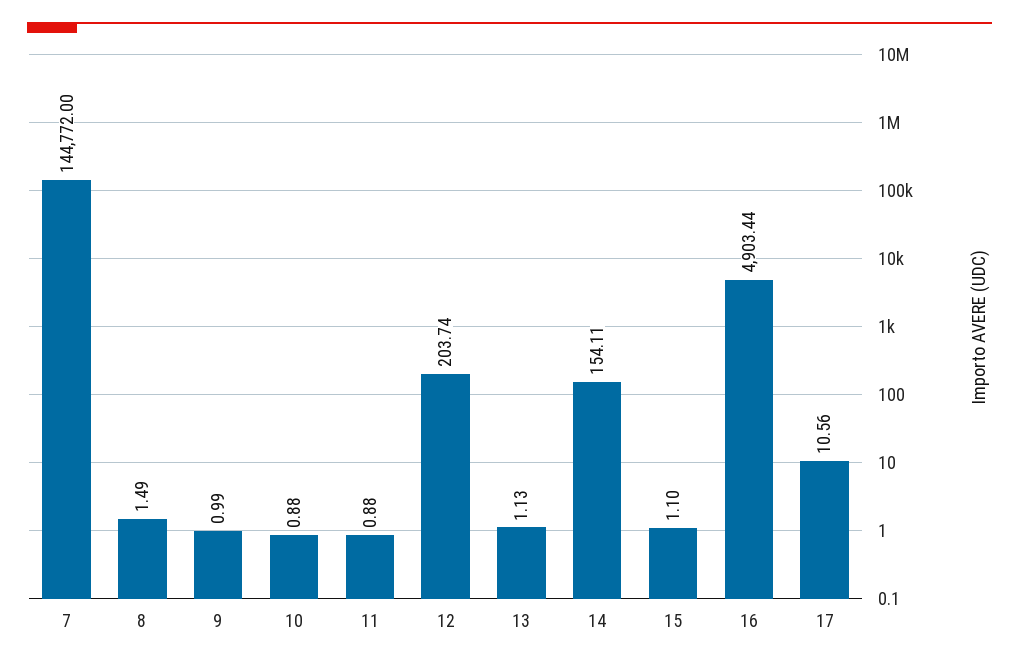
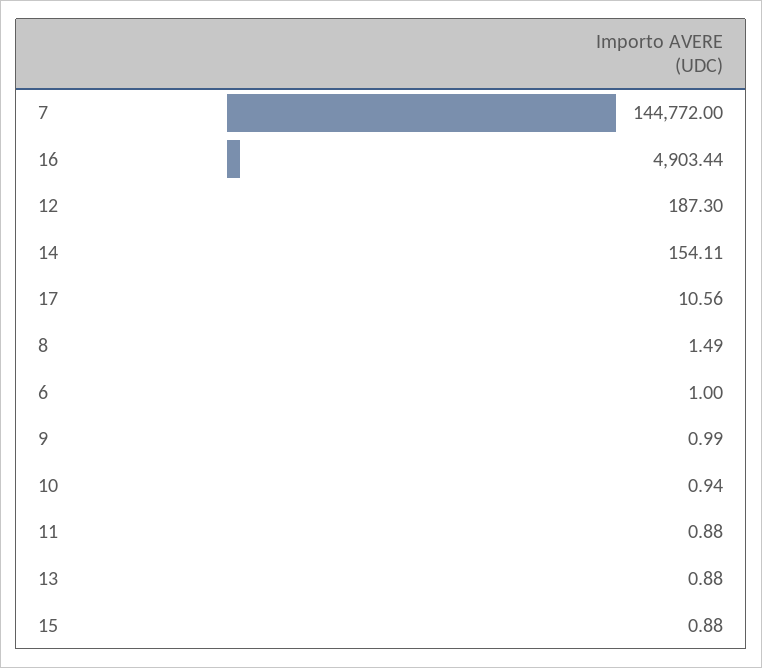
10: 0.88 -> 0.94
12: 203.74 -> 187.3
13: 1.13 -> 0.88
15: 1.1 -> 0.88
6: none -> 1

